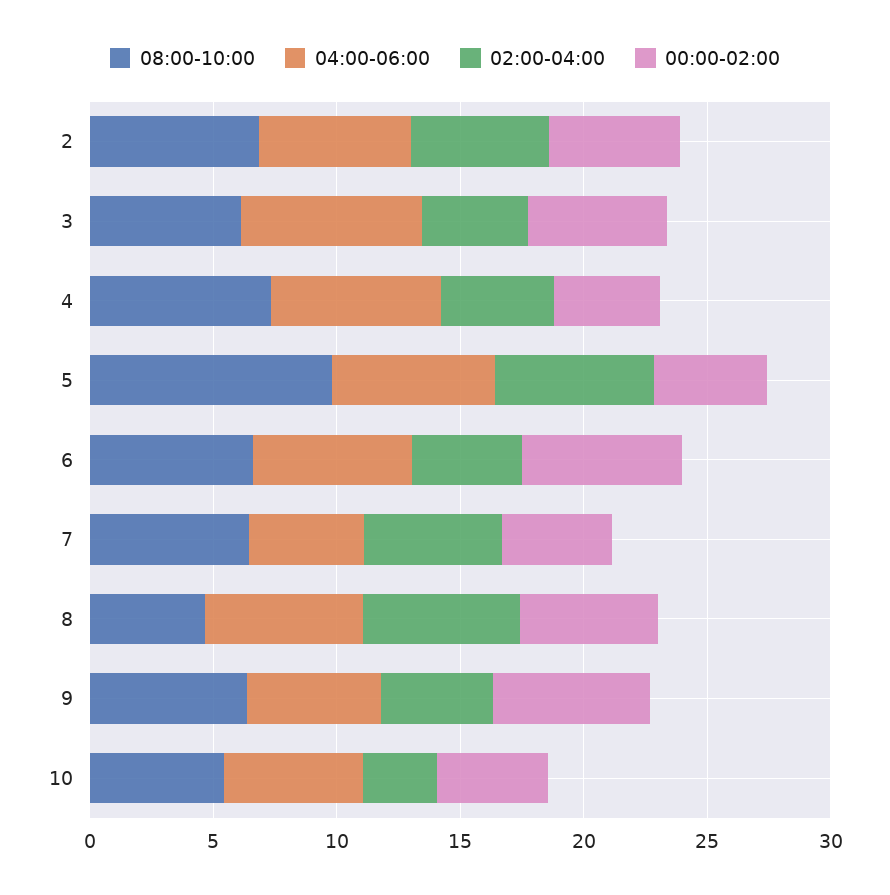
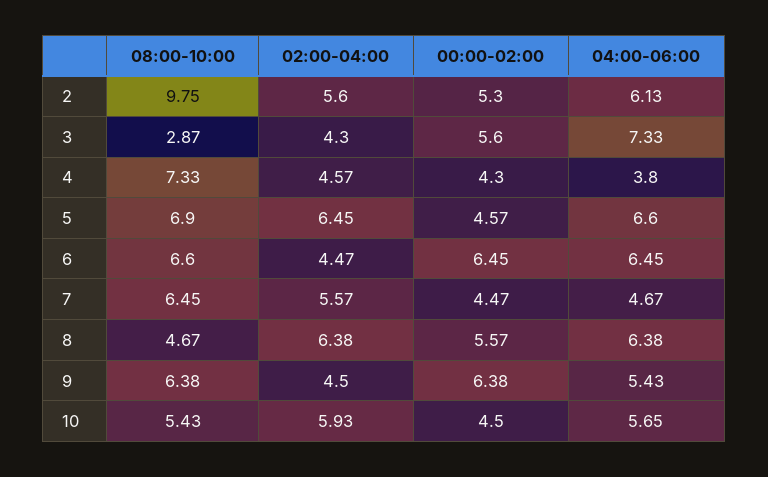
08:00-10:00, 2: 7 -> 9.75
08:00-10:00, 3: 6 -> 2.87
04:00-06:00, 4: 7 -> 3.8
08:00-10:00, 5: 10 -> 6.9
02:00-04:00, 10: 3 -> 5.93

